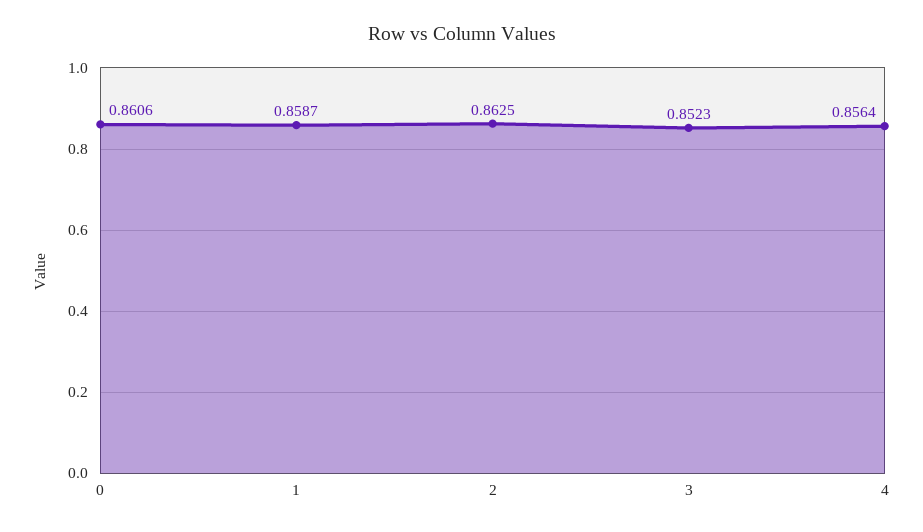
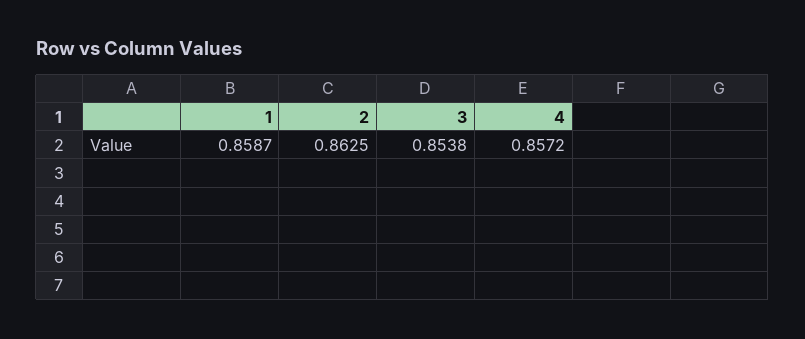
0: 0.8606 -> none
3: 0.8523 -> 0.8538
4: 0.8564 -> 0.8572

